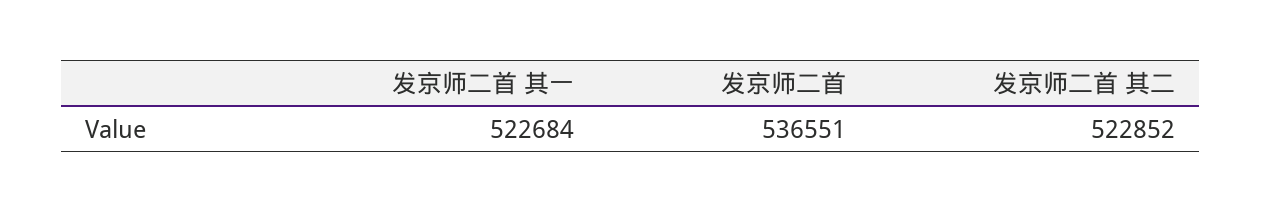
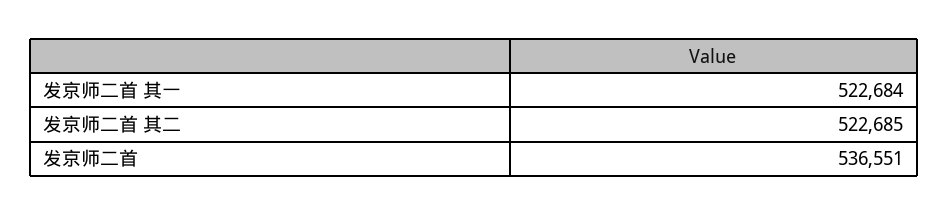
发京师二首 其二: 522852 -> 522685

